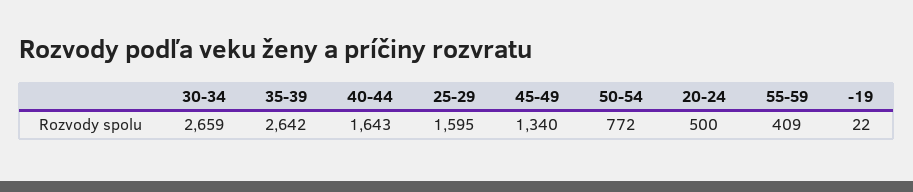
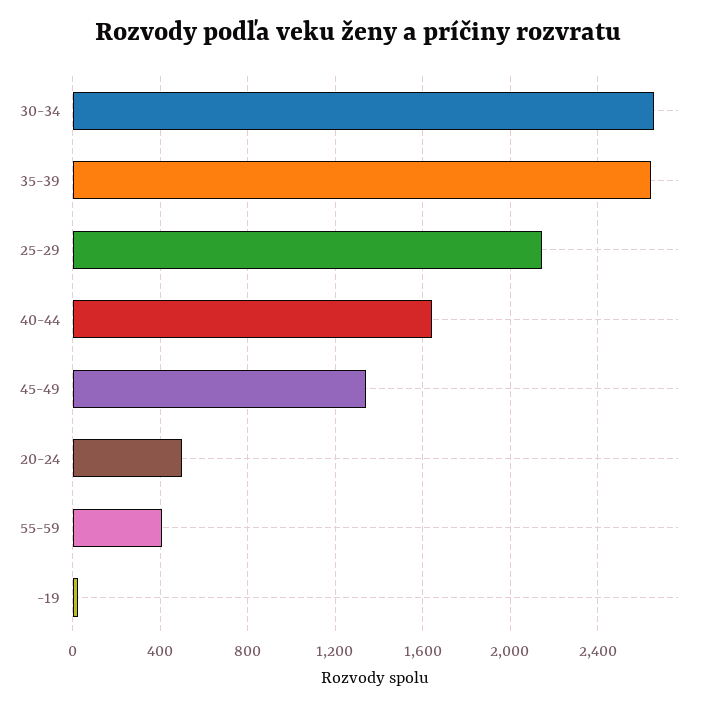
25-29: 1595 -> 2150
50-54: 772 -> none

